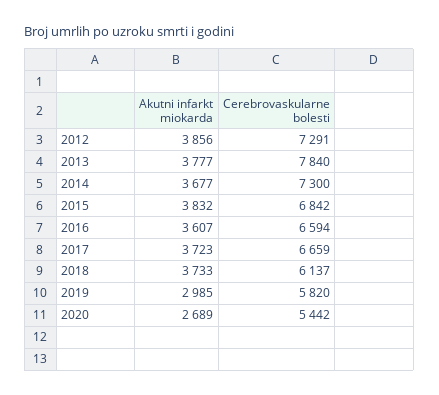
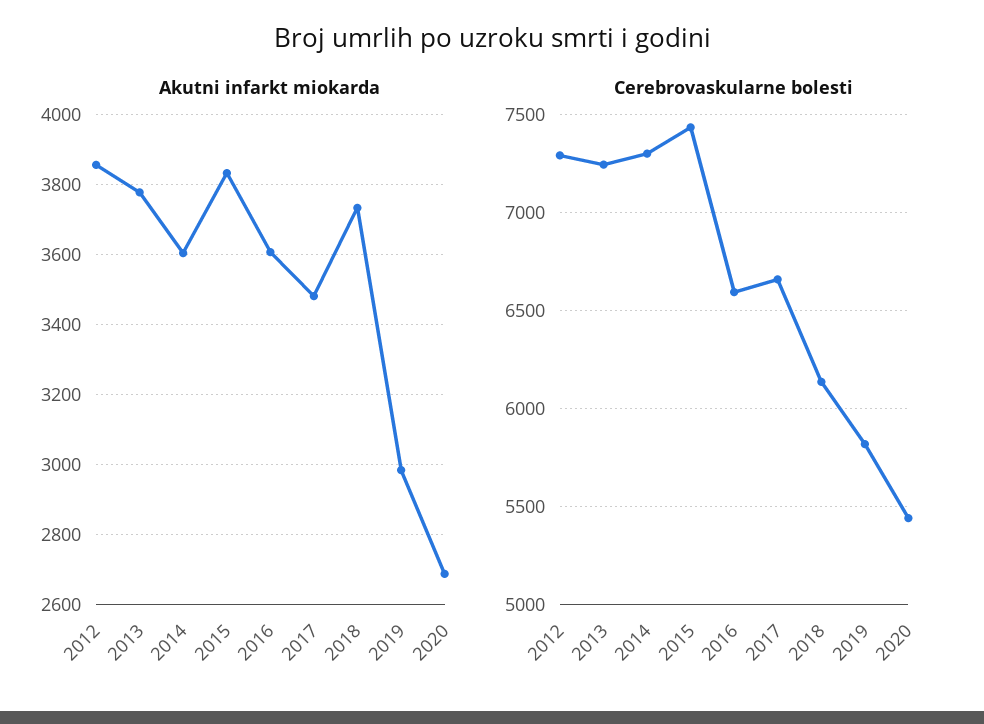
Cerebrovaskularne bolesti, 2013: 7840 -> 7250
Akutni infarkt miokarda, 2014: 3677 -> 3600
Cerebrovaskularne bolesti, 2015: 6842 -> 7450
Akutni infarkt miokarda, 2017: 3723 -> 3480

